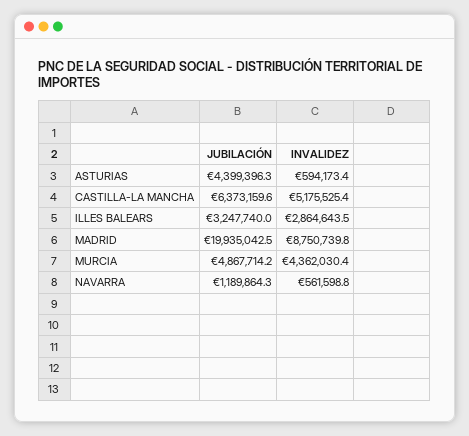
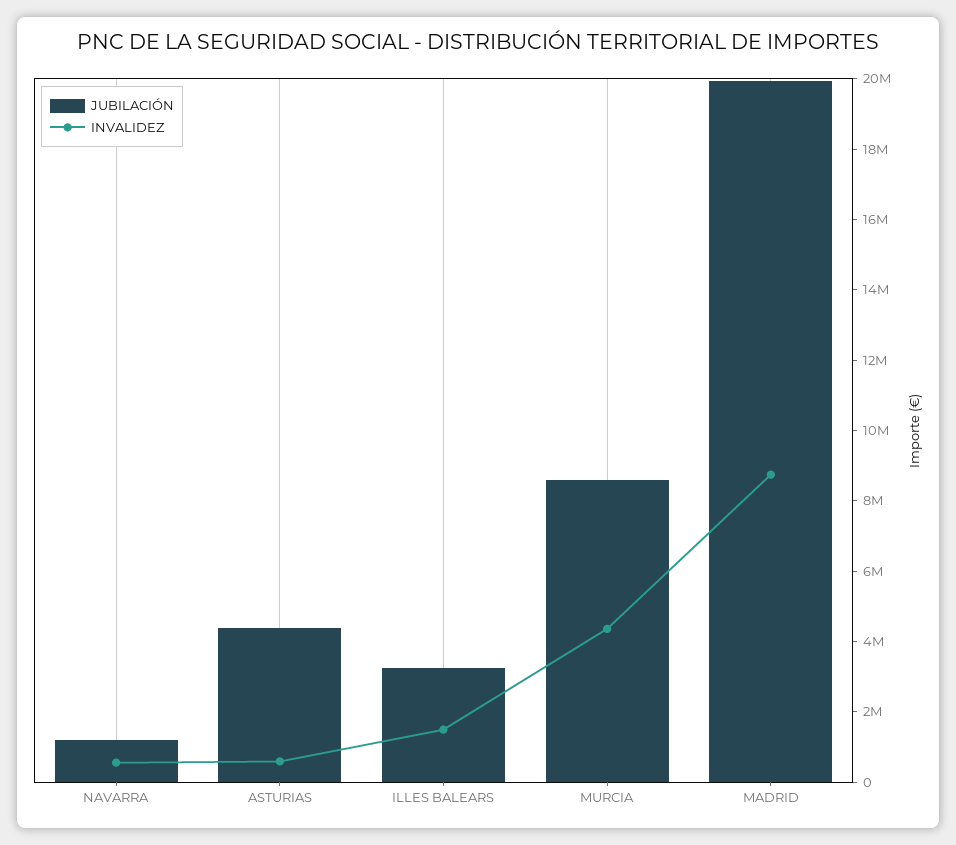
JUBILACIÓN, CASTILLA-LA MANCHA: 6373159.6 -> none
INVALIDEZ, CASTILLA-LA MANCHA: 5175525.4 -> none
INVALIDEZ, ILLES BALEARS: 2864643.5 -> 1500000
JUBILACIÓN, MURCIA: 4867714.2 -> 8500000

